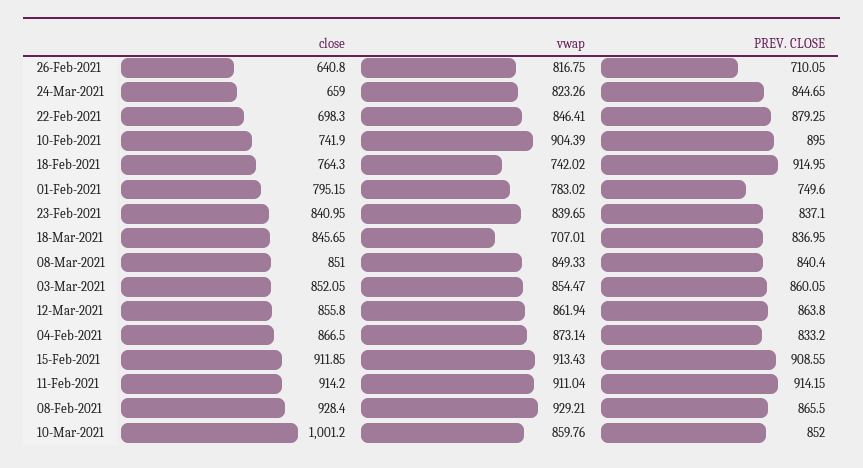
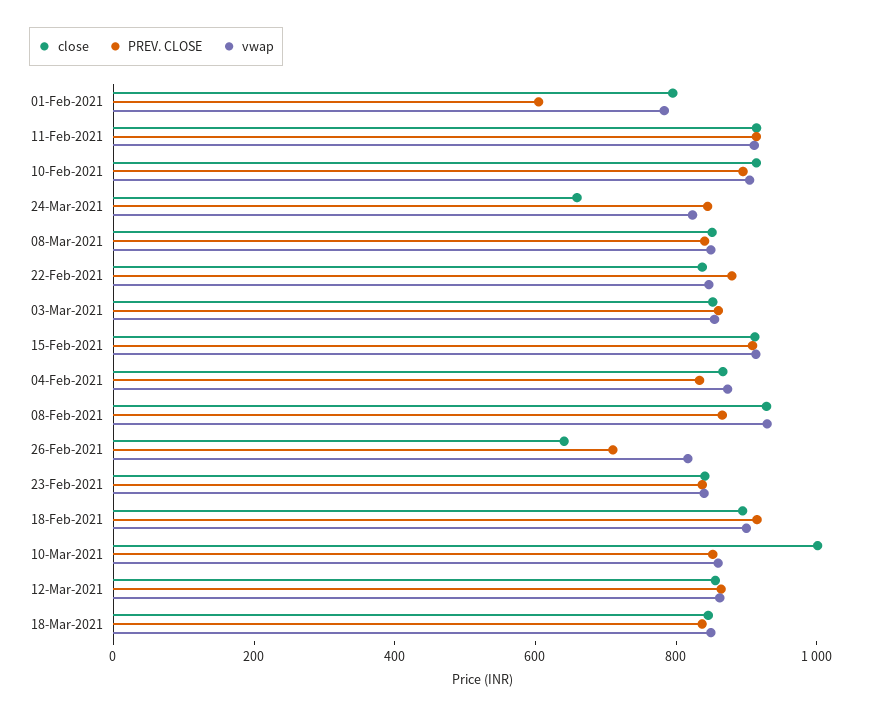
close, 22-Feb-2021: 698.3 -> 850
close, 10-Feb-2021: 741.9 -> 900
close, 18-Feb-2021: 764.3 -> 900
vwap, 18-Feb-2021: 742.02 -> 900
PREV. CLOSE, 01-Feb-2021: 749.6 -> 600
vwap, 18-Mar-2021: 707.01 -> 850

